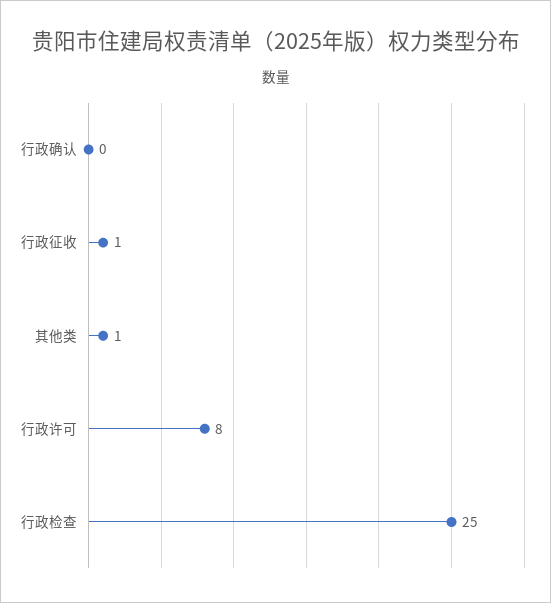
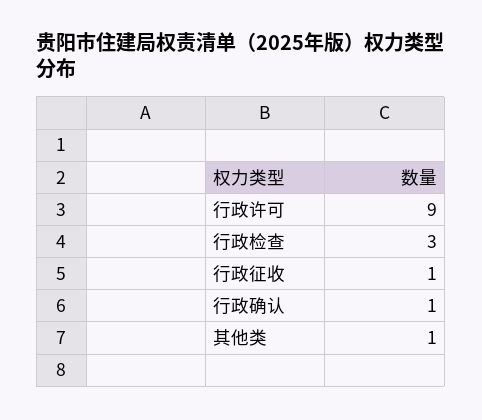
行政确认: 0 -> 1
行政许可: 8 -> 9
行政检查: 25 -> 3

